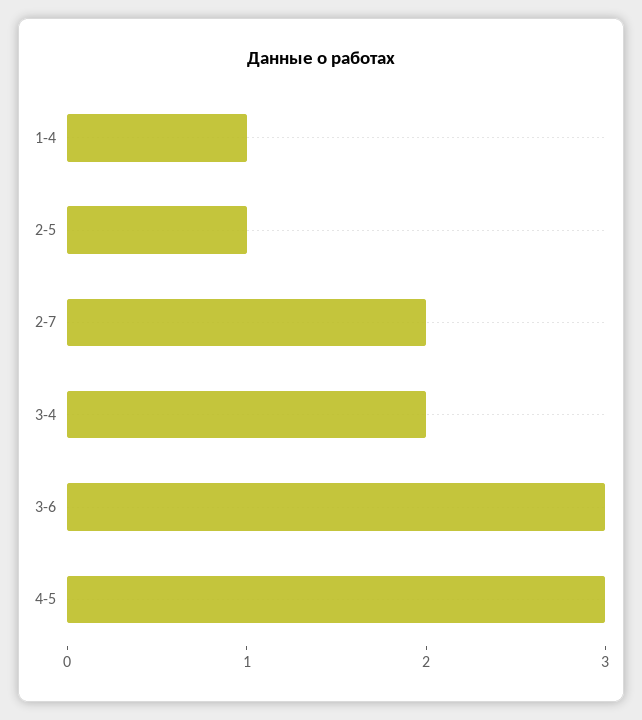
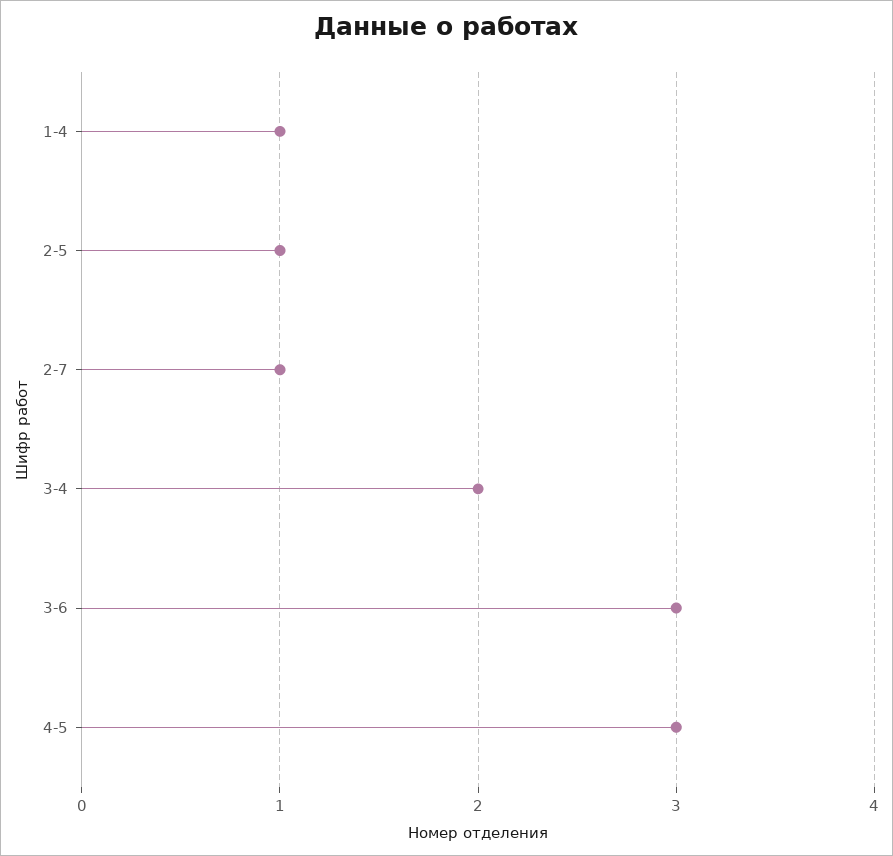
2-7: 2 -> 1

